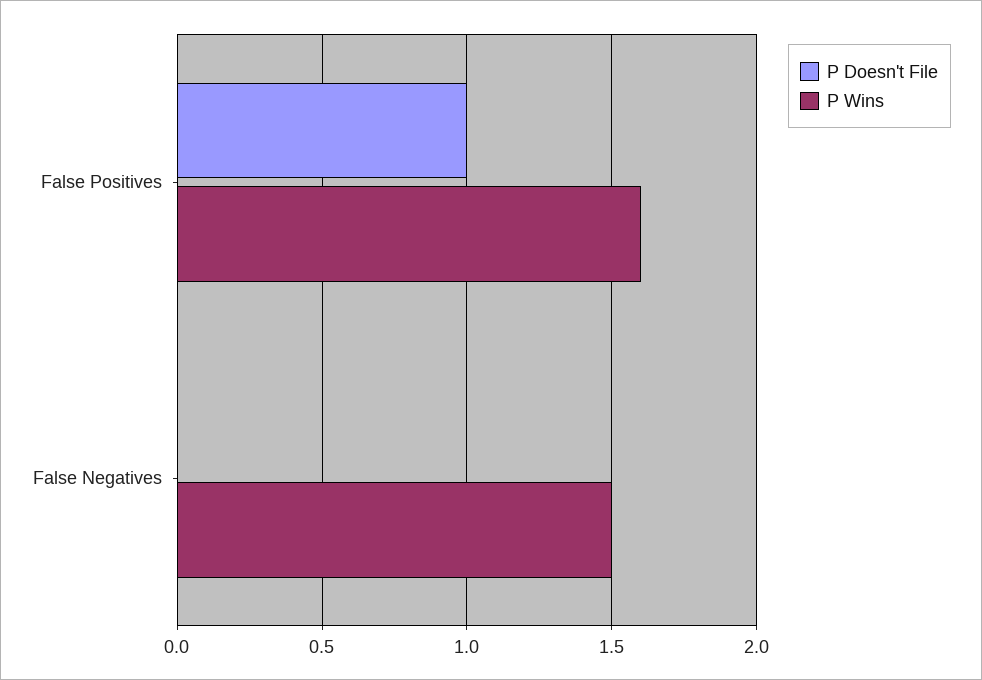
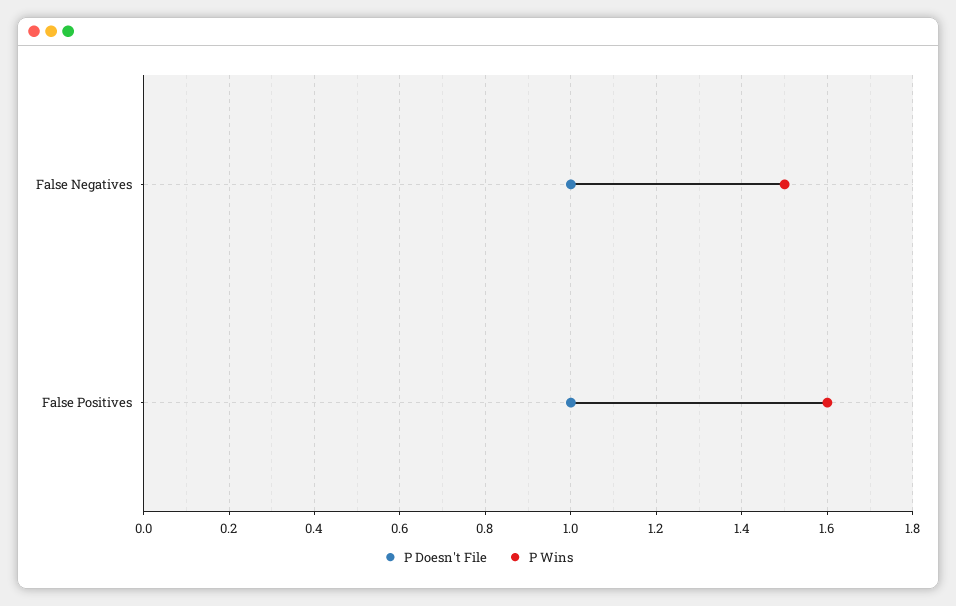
P Doesn't File, False Negatives: 0 -> 1

